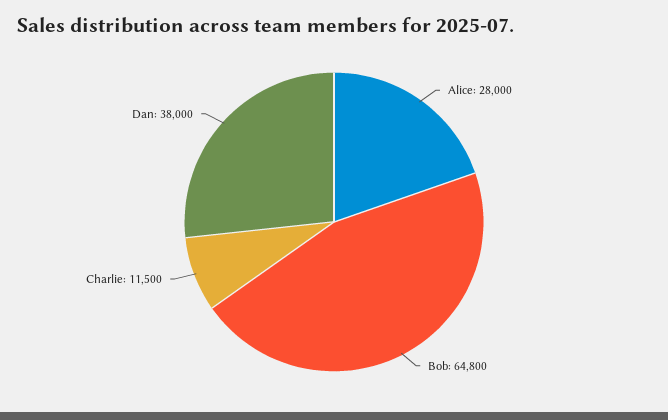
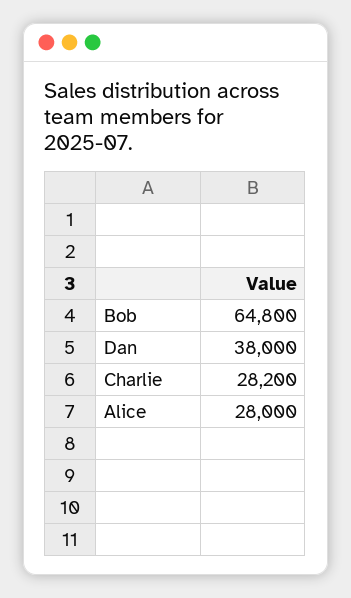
Charlie: 11500 -> 28200

